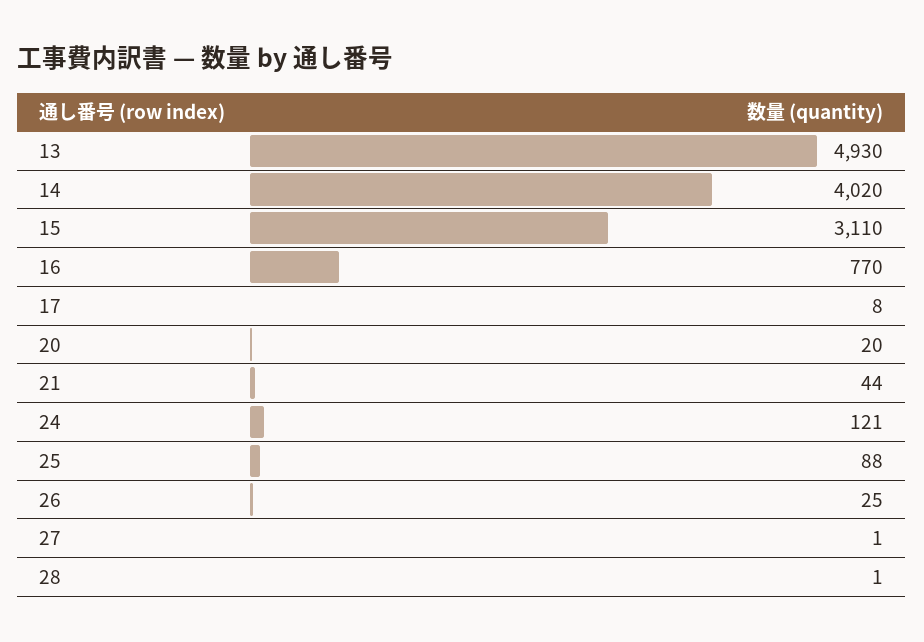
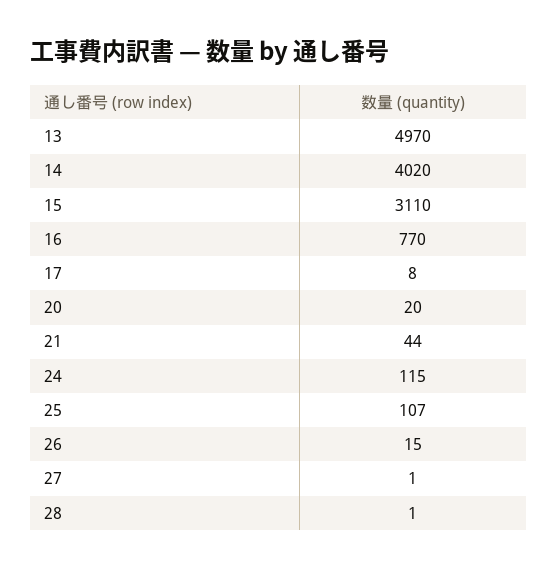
13: 4930 -> 4970
24: 121 -> 115
25: 88 -> 107
26: 25 -> 15

